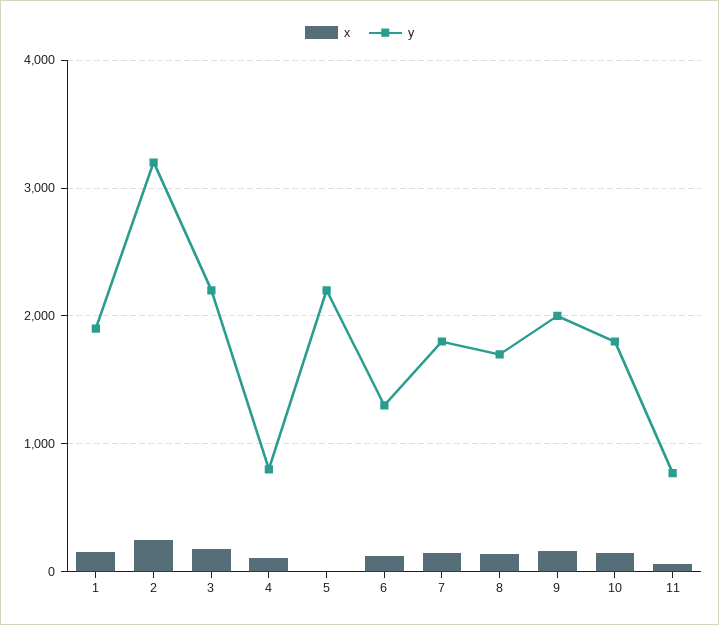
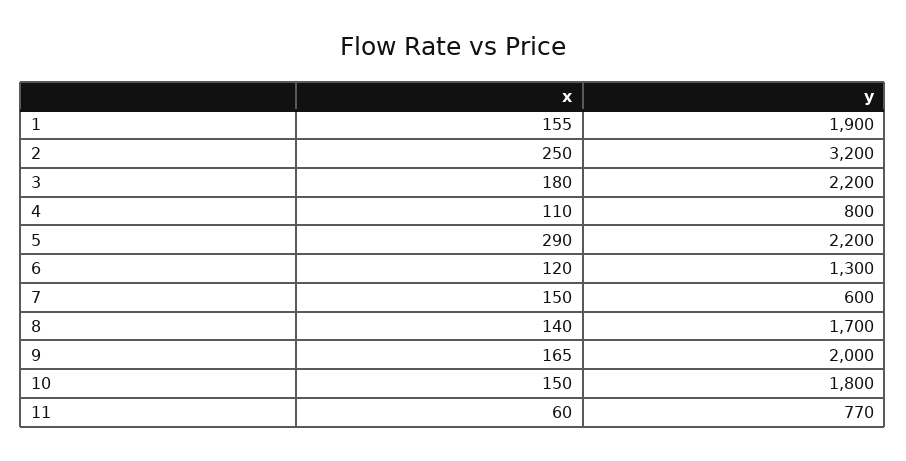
x, 5: 0 -> 290
y, 7: 1800 -> 600

